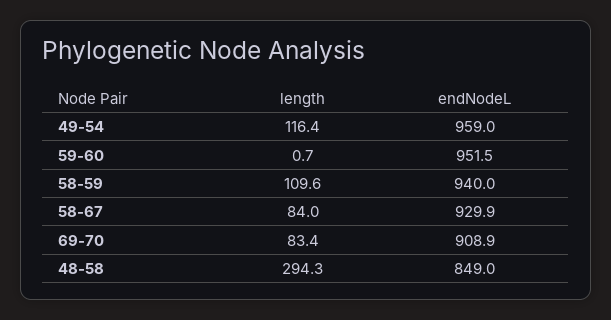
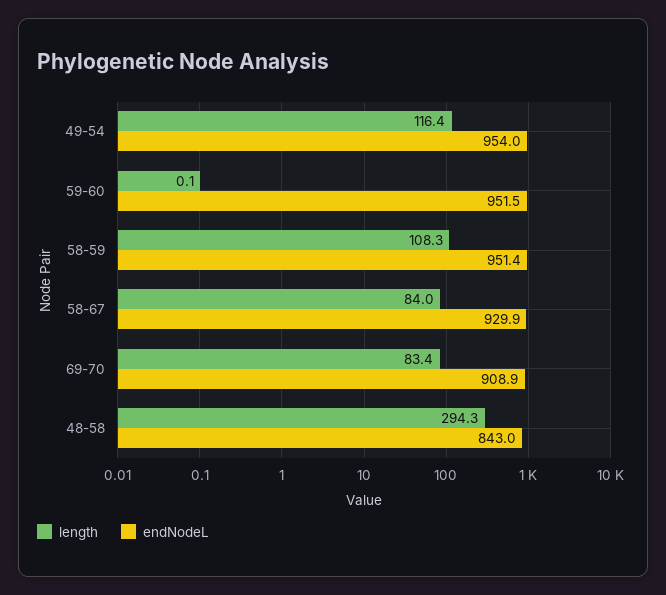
endNodeL, 49-54: 959 -> 954
length, 59-60: 0.7 -> 0.1
length, 58-59: 109.6 -> 108.3
endNodeL, 58-59: 940 -> 951.4
endNodeL, 48-58: 849 -> 843

